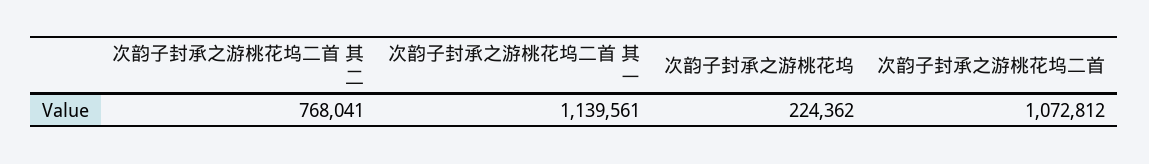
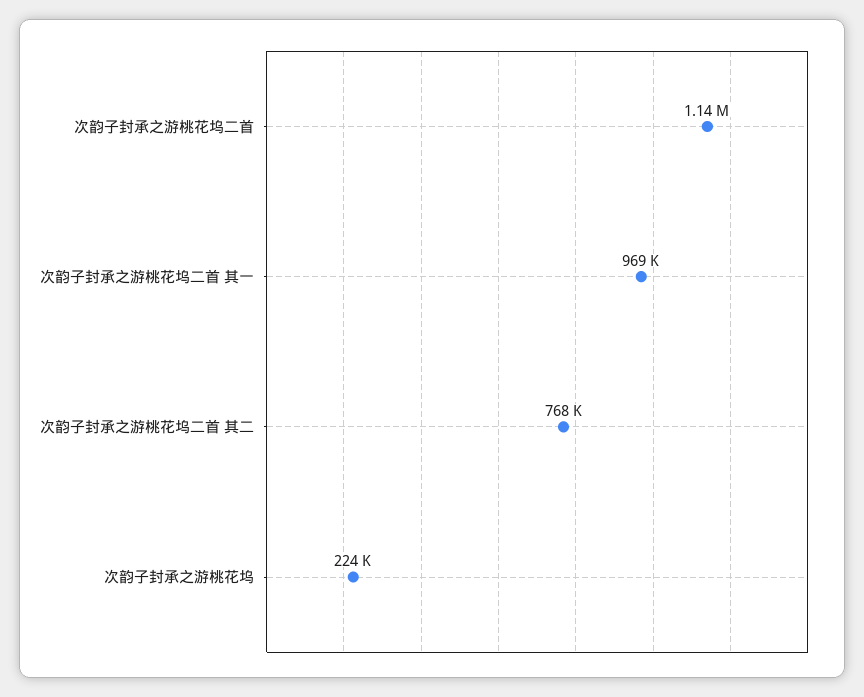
次韵子封承之游桃花坞二首 其一: 1139561 -> 969000
次韵子封承之游桃花坞二首: 1072812 -> 1140000

